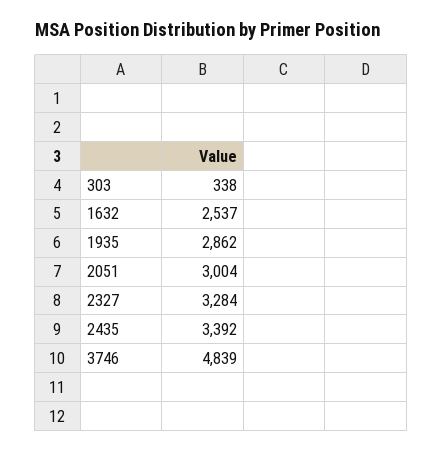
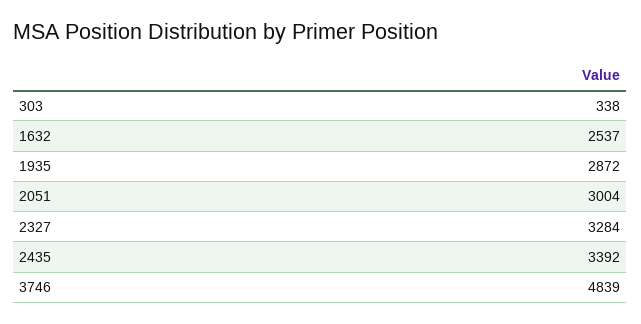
1935: 2862 -> 2872

